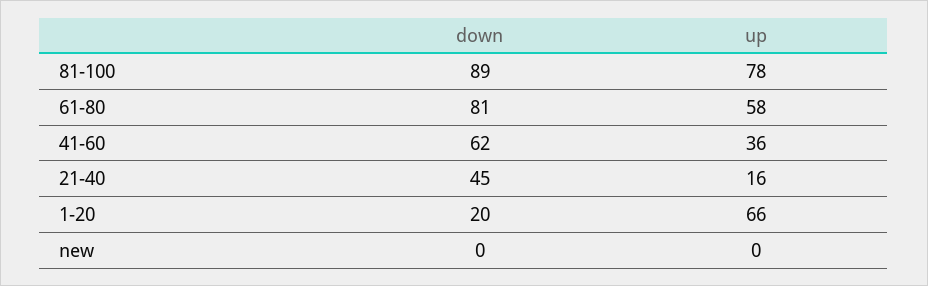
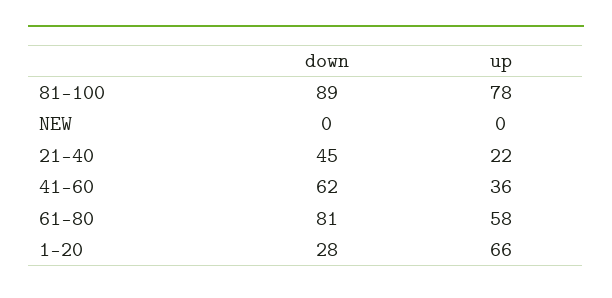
up, 21-40: 16 -> 22
down, 1-20: 20 -> 28

